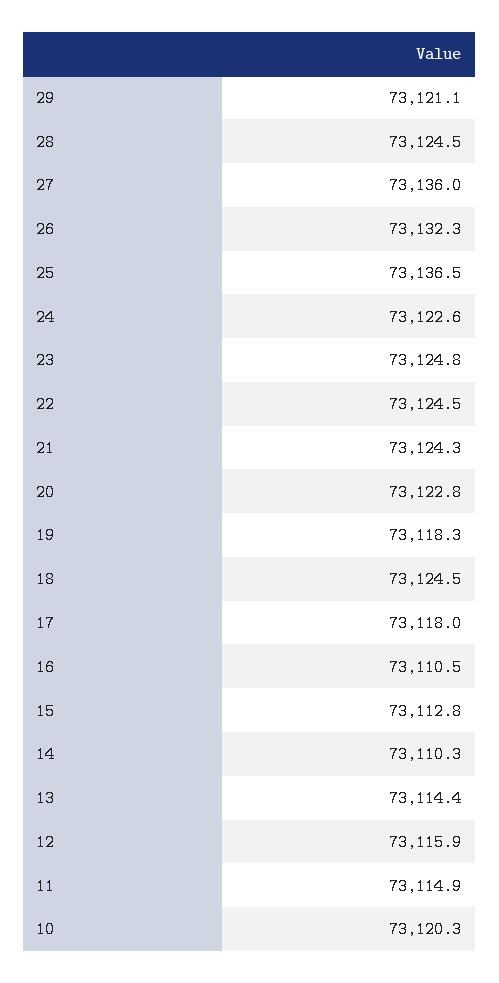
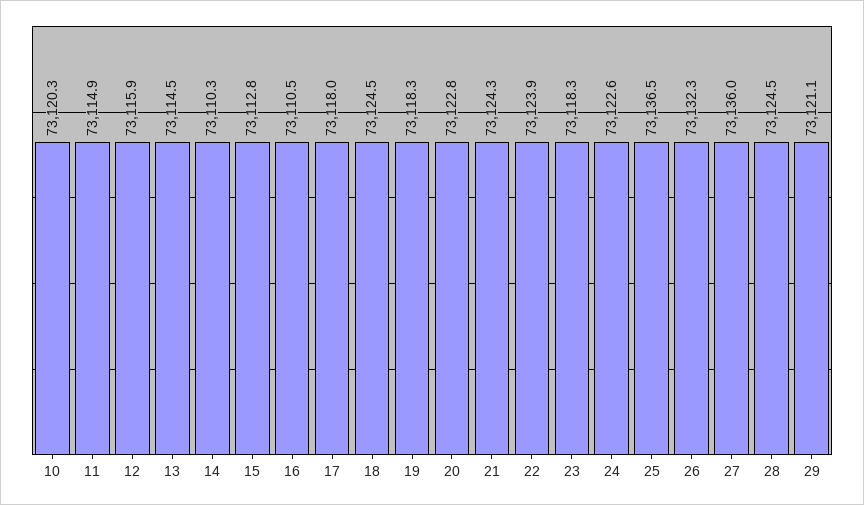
23: 73124.8 -> 73118.3
22: 73124.5 -> 73123.9
13: 73114.4 -> 73114.5

